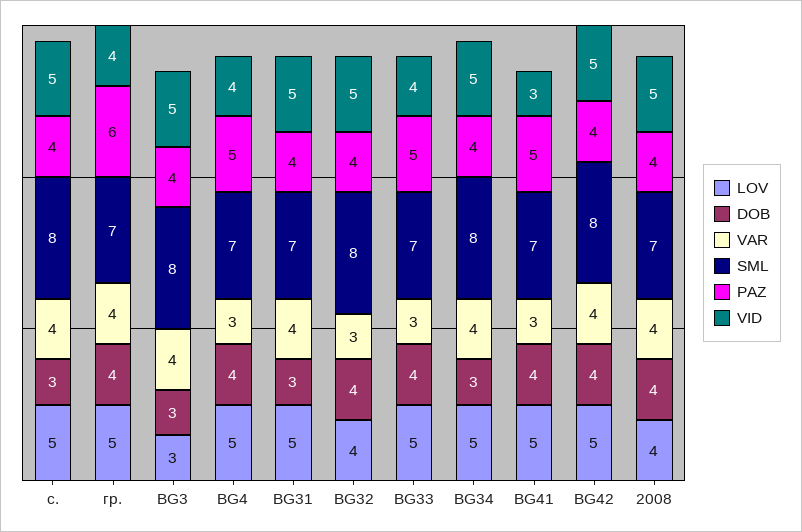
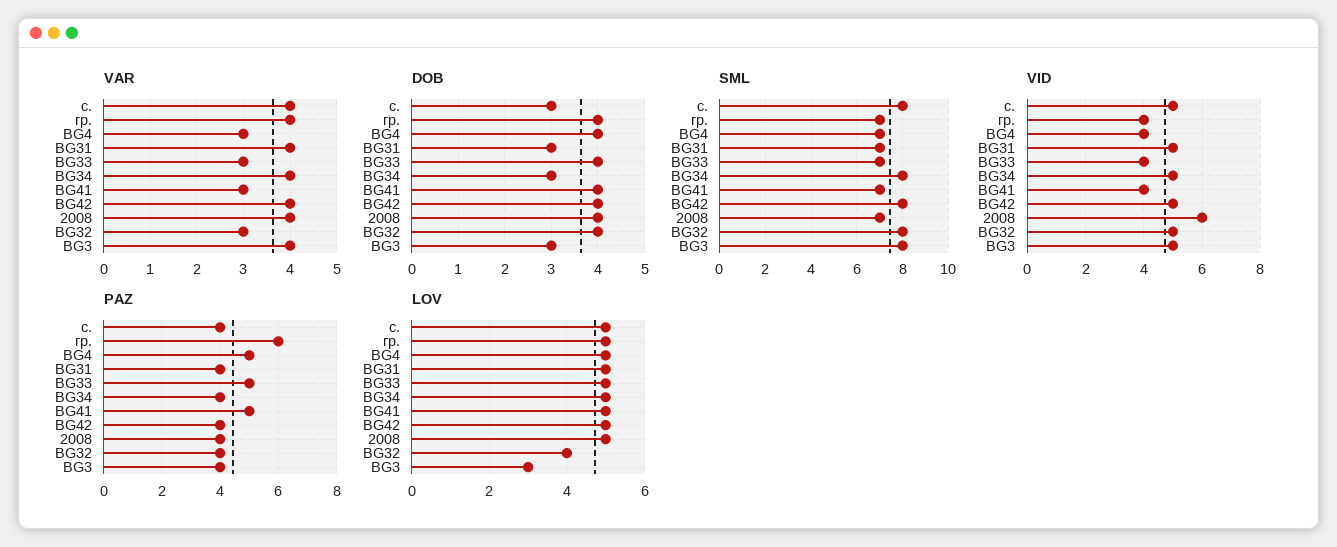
VID, BG41: 3 -> 4
LOV, 2008: 4 -> 5
VID, 2008: 5 -> 6

